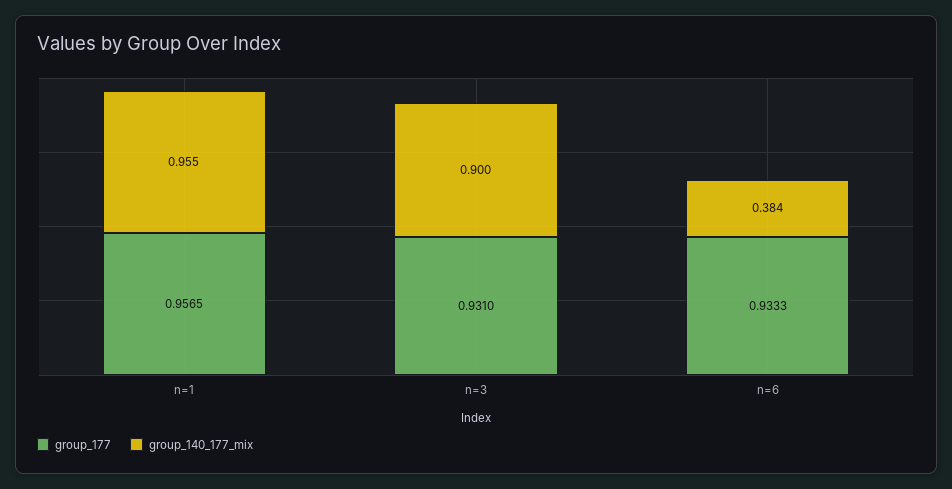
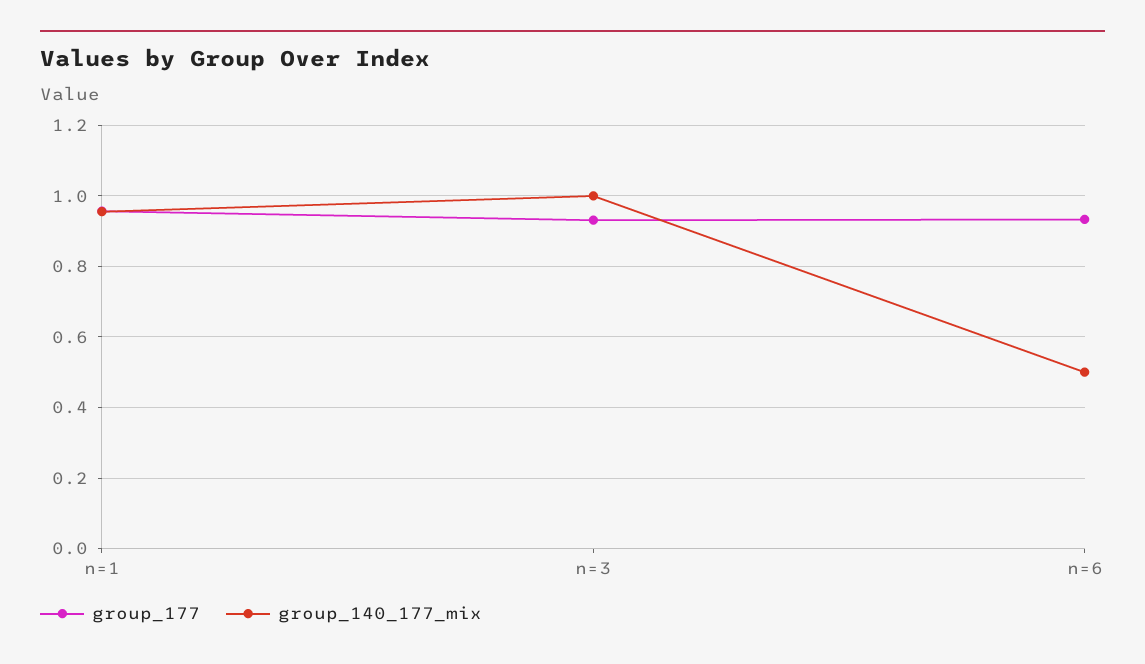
group_140_177_mix, n=3: 0.9 -> 1
group_140_177_mix, n=6: 0.384 -> 0.5

